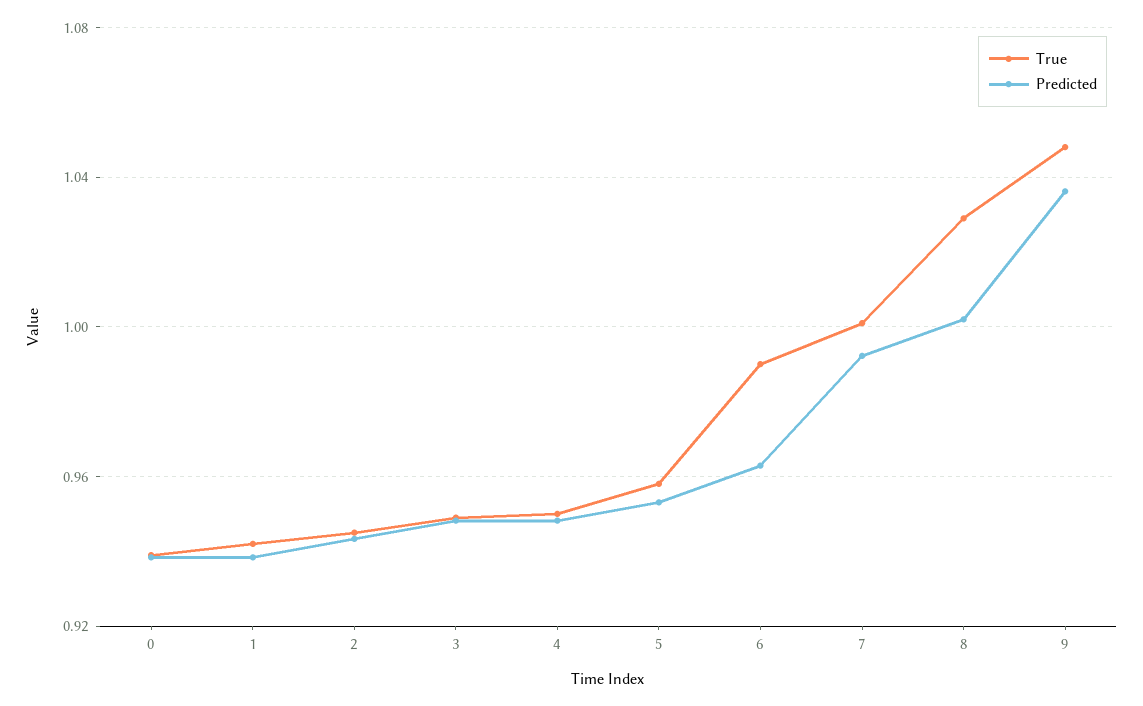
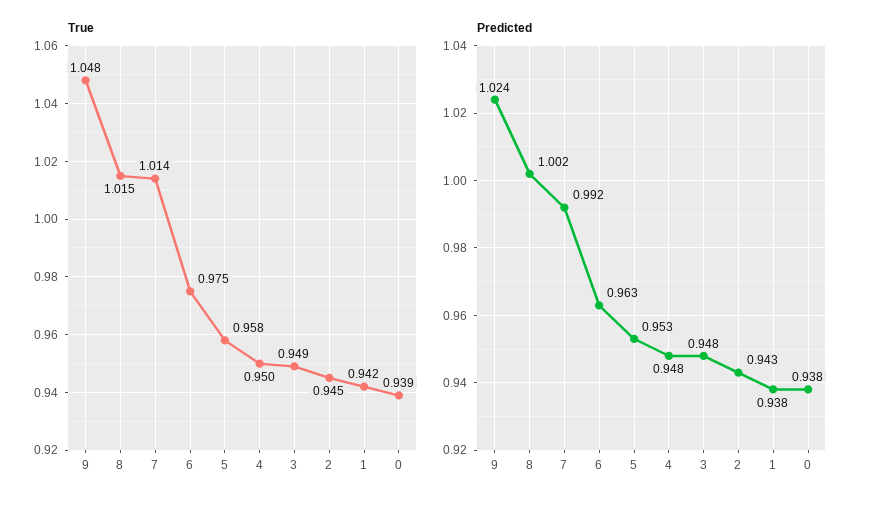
True, 6: 0.99 -> 0.975
True, 7: 1 -> 1.014
True, 8: 1.03 -> 1.015
Predicted, 9: 1.035 -> 1.024

